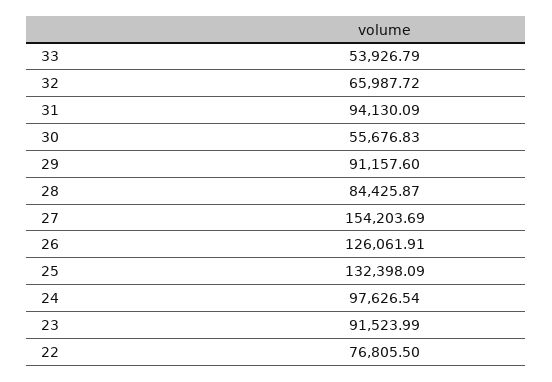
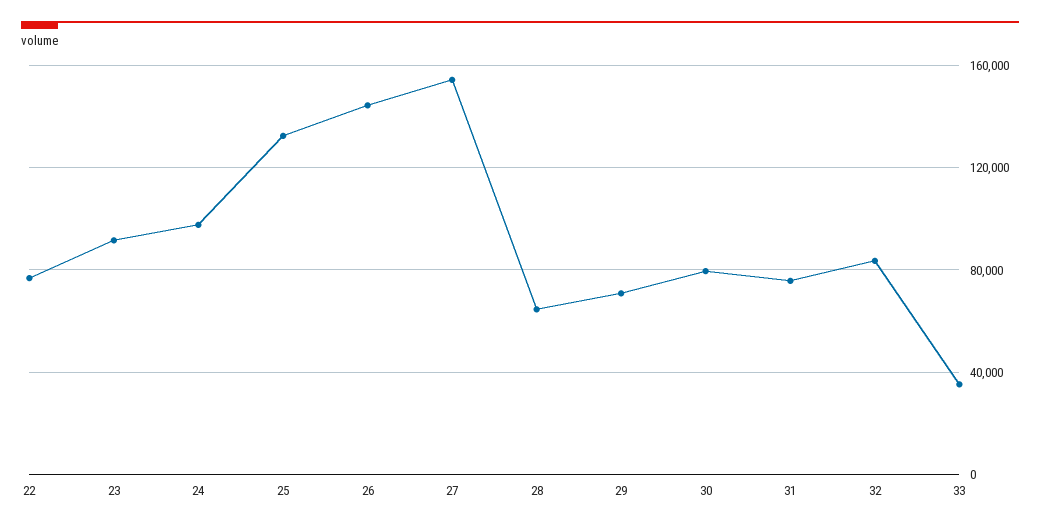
33: 53926.79 -> 35000
32: 65987.72 -> 85000
31: 94130.09 -> 75000
30: 55676.83 -> 80000
29: 91157.6 -> 70000
28: 84425.87 -> 65000
26: 126061.91 -> 145000

